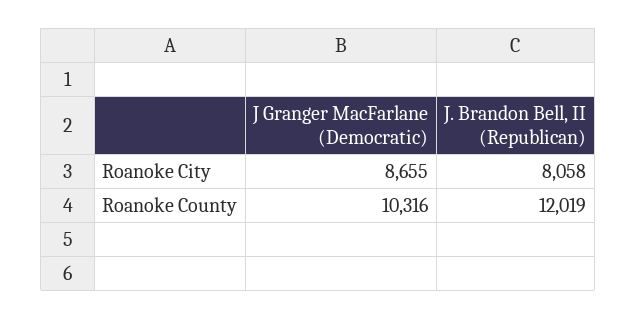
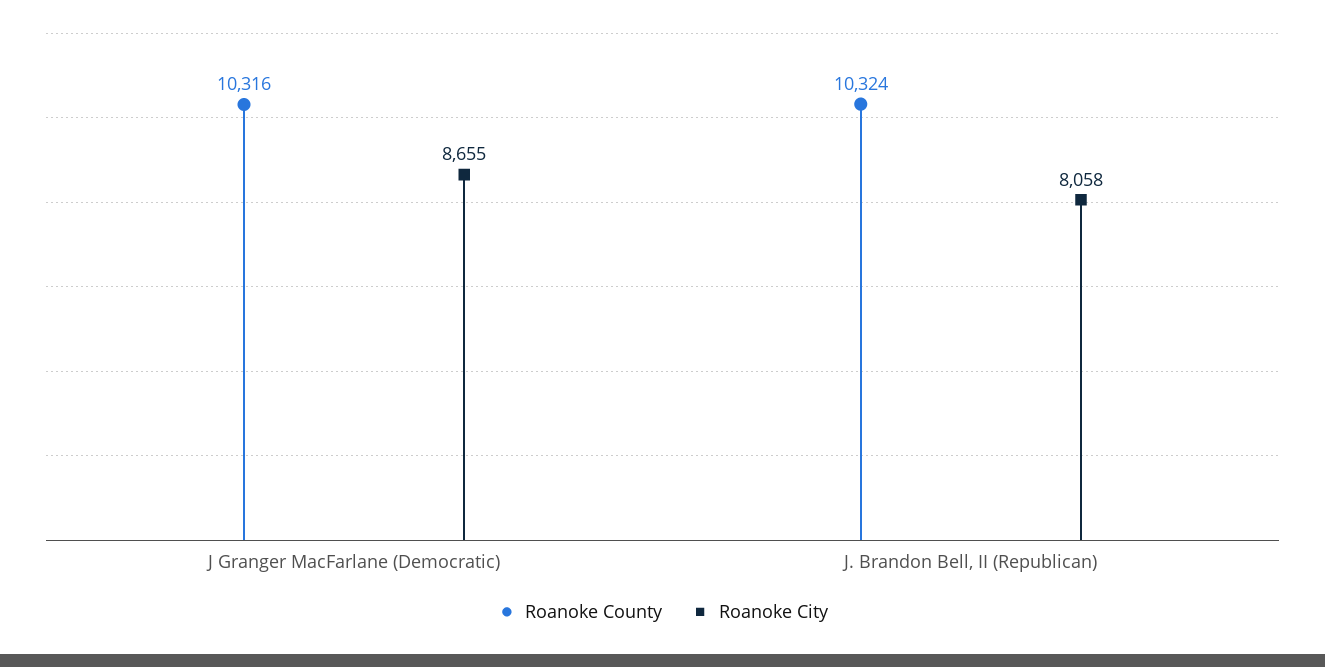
Roanoke County, J. Brandon Bell, II (Republican): 12019 -> 10324

